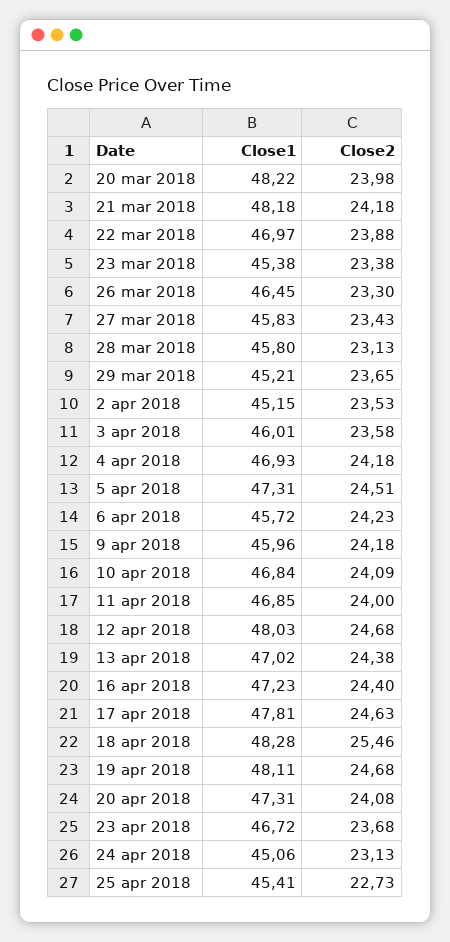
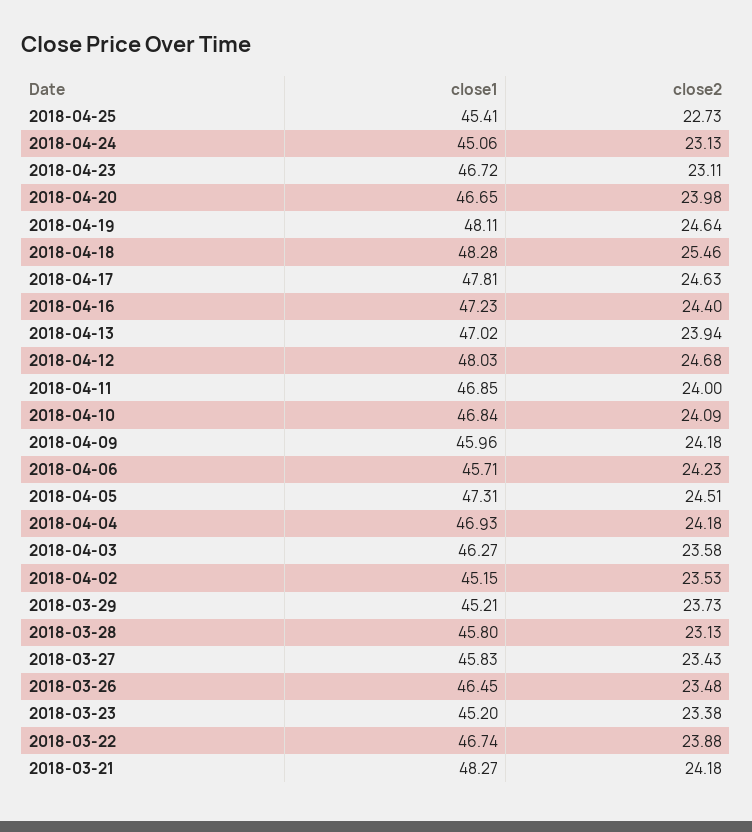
Close1, 20 mar 2018: 48.22 -> none
Close2, 20 mar 2018: 23.98 -> none
Close1, 21 mar 2018: 48.18 -> 48.27
Close1, 22 mar 2018: 46.97 -> 46.74
Close1, 23 mar 2018: 45.38 -> 45.2
Close2, 26 mar 2018: 23.3 -> 23.48
Close2, 29 mar 2018: 23.65 -> 23.73
Close1, 3 apr 2018: 46.01 -> 46.27
Close1, 6 apr 2018: 45.72 -> 45.71
Close2, 13 apr 2018: 24.38 -> 23.94
Close2, 19 apr 2018: 24.68 -> 24.64
Close1, 20 apr 2018: 47.31 -> 46.65
Close2, 20 apr 2018: 24.08 -> 23.98
Close2, 23 apr 2018: 23.68 -> 23.11

